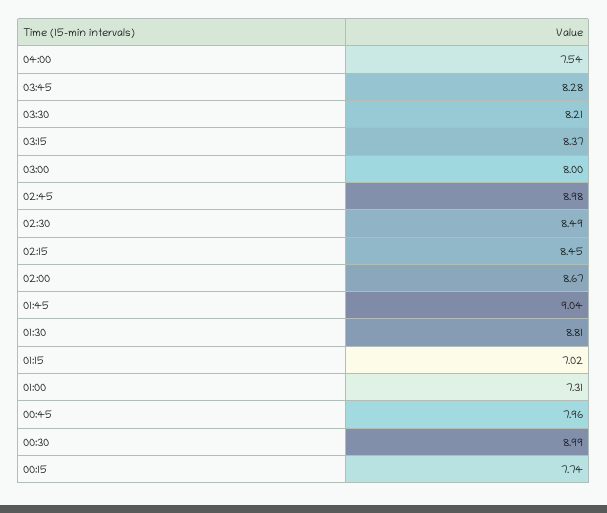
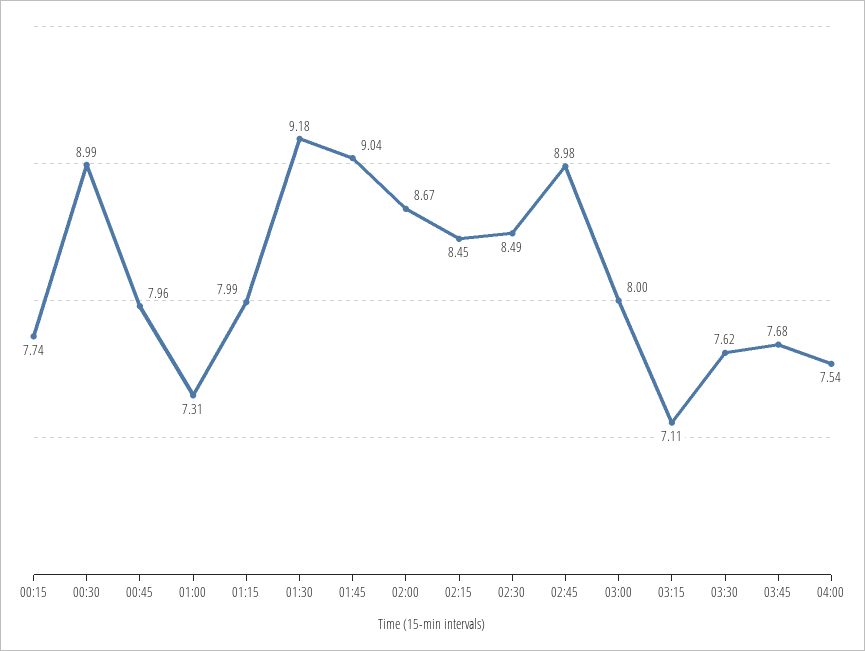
03:45: 8.28 -> 7.68
03:30: 8.21 -> 7.62
03:15: 8.37 -> 7.11
01:30: 8.81 -> 9.18
01:15: 7.02 -> 7.99

